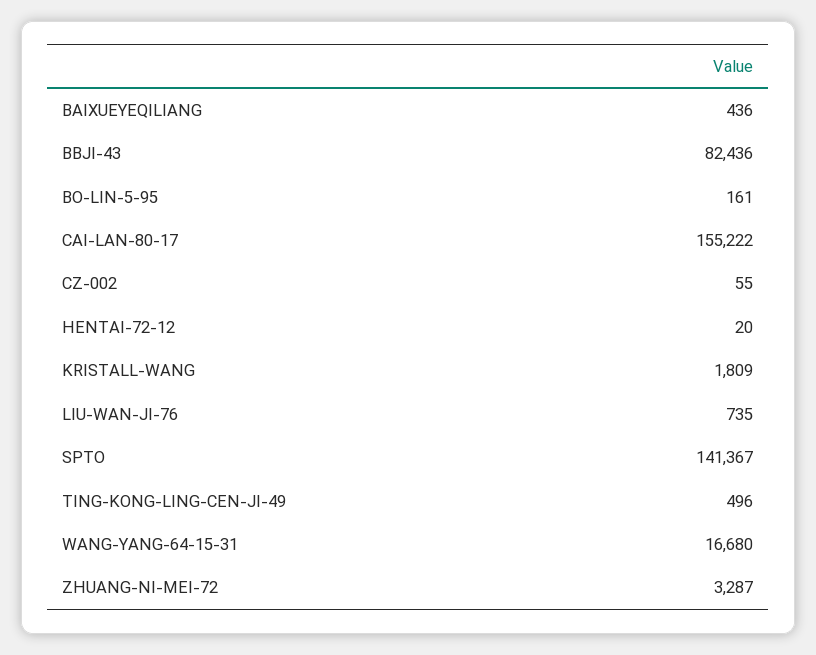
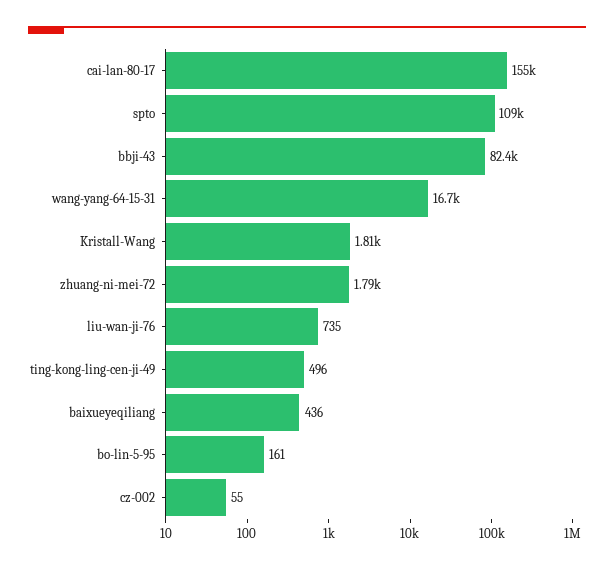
HENTAI-72-12: 20 -> none
SPTO: 141367 -> 109000
ZHUANG-NI-MEI-72: 3287 -> 1790

